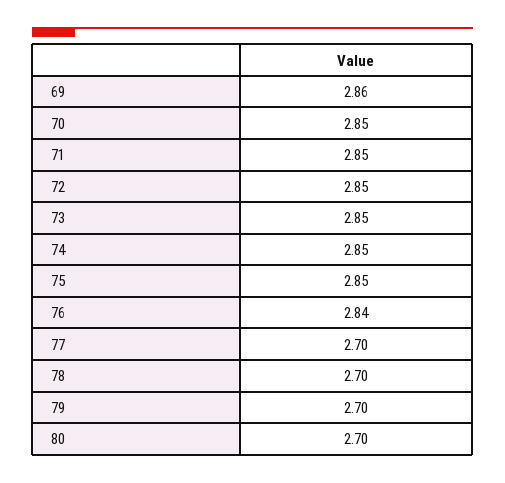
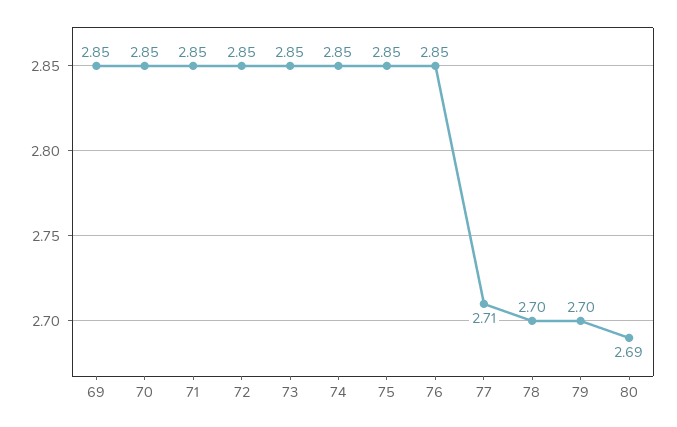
69: 2.86 -> 2.85
76: 2.84 -> 2.85
77: 2.7 -> 2.71
80: 2.7 -> 2.69

